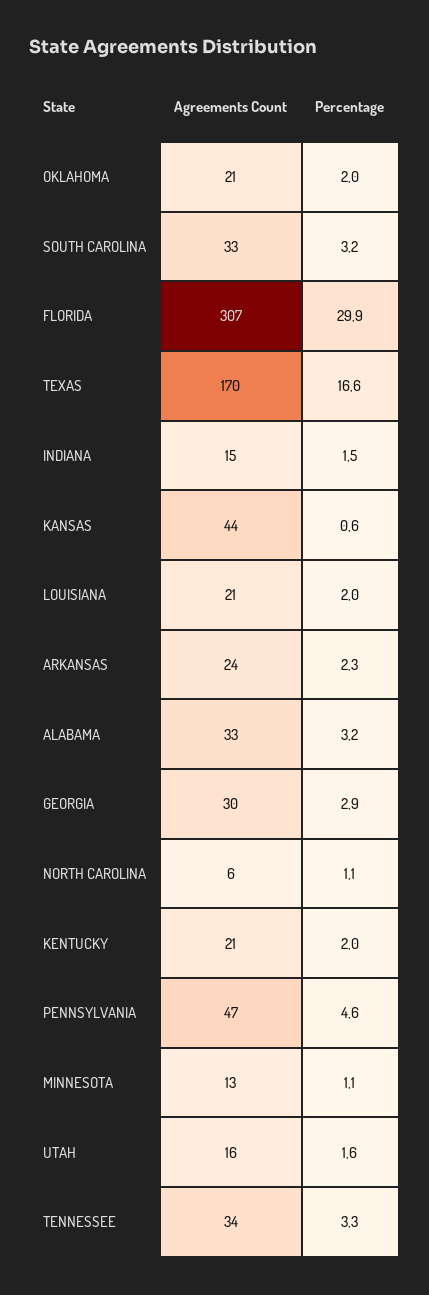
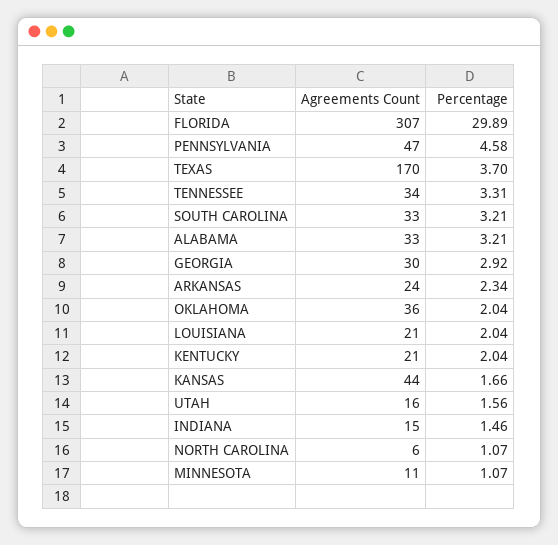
Agreements Count, OKLAHOMA: 21 -> 36
Percentage, TEXAS: 16.6 -> 3.7
Percentage, KANSAS: 0.6 -> 1.66
Agreements Count, MINNESOTA: 13 -> 11

